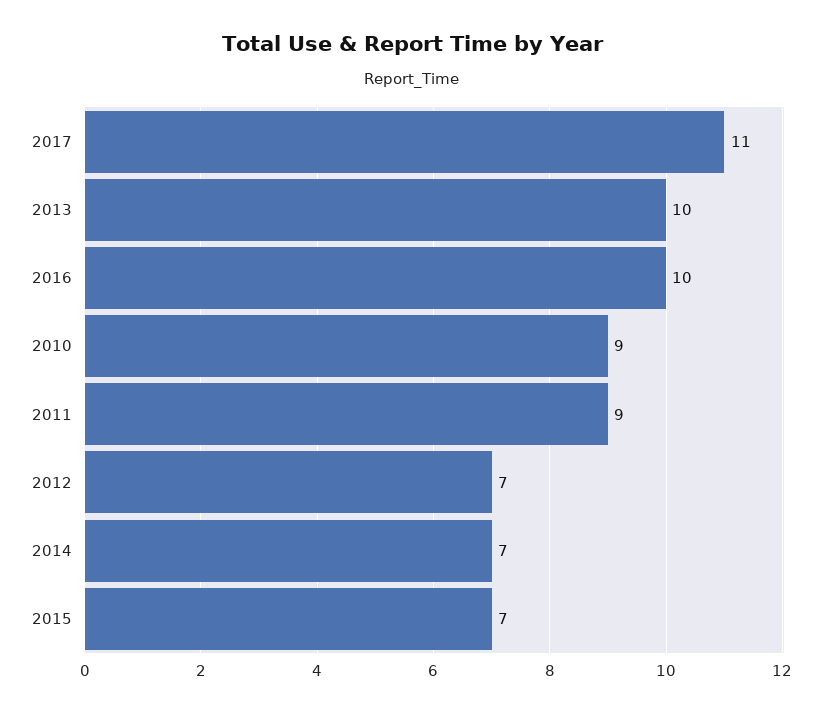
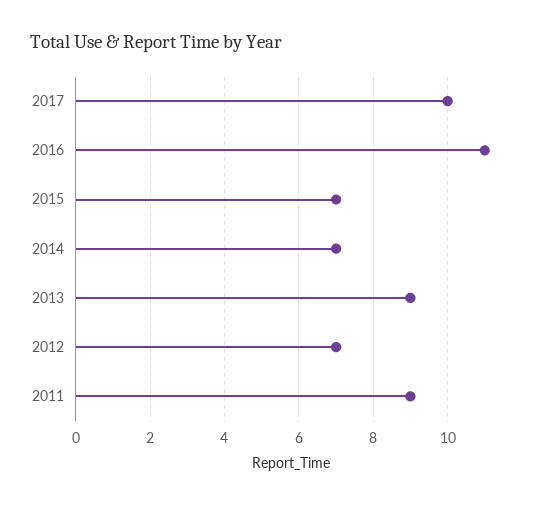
2017: 11 -> 10
2013: 10 -> 9
2016: 10 -> 11
2010: 9 -> none

